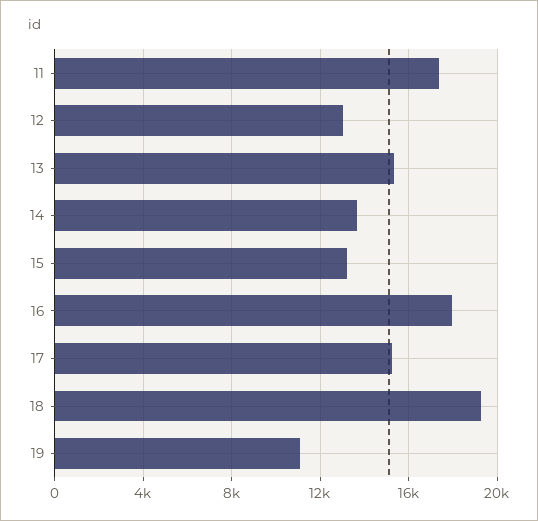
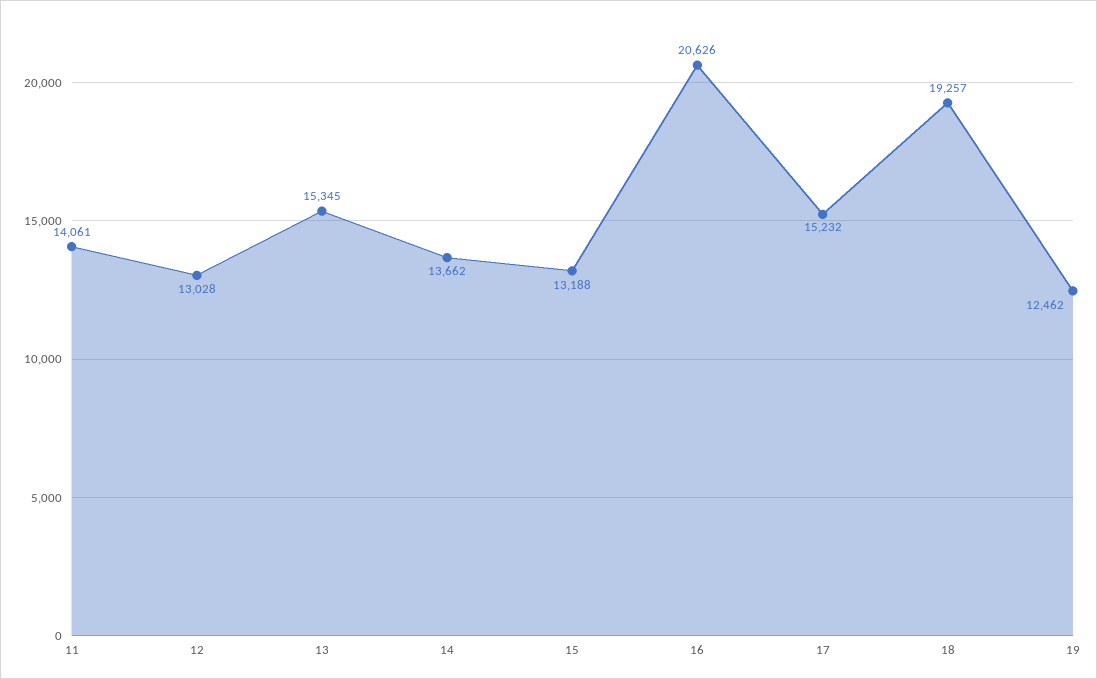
11: 17500 -> 14061
16: 18000 -> 20626
19: 11000 -> 12462

